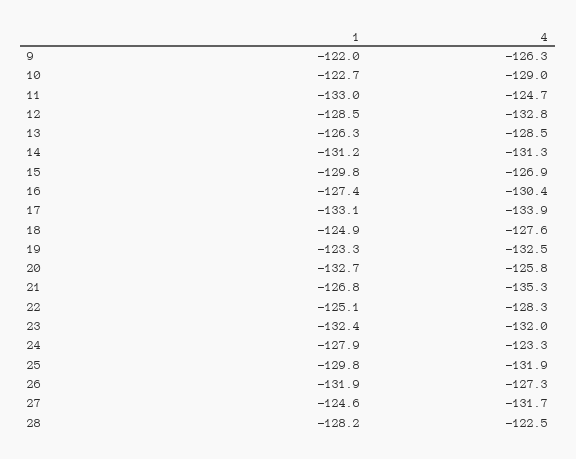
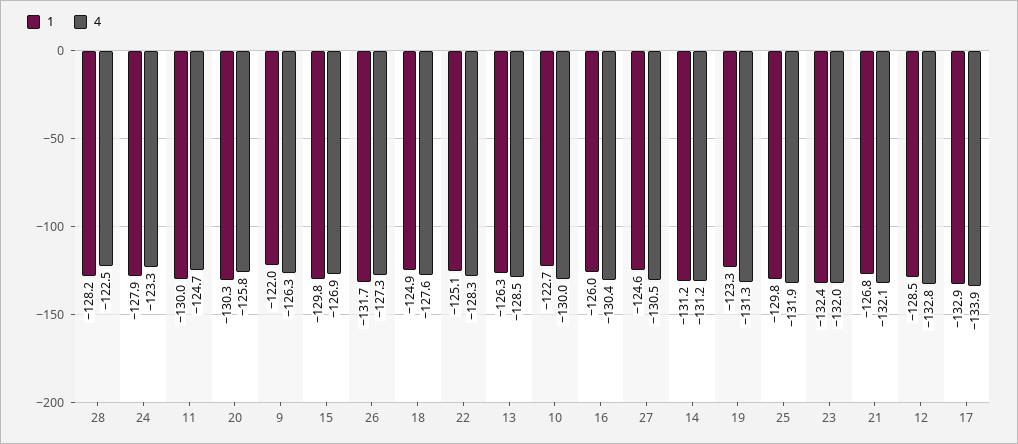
4, 10: -129 -> -130
1, 11: -133 -> -130
4, 14: -131.3 -> -131.2
1, 16: -127.4 -> -126
1, 17: -133.1 -> -132.9
4, 19: -132.5 -> -131.3
1, 20: -132.7 -> -130.3
4, 21: -135.3 -> -132.1
1, 26: -131.9 -> -131.7
4, 27: -131.7 -> -130.5

